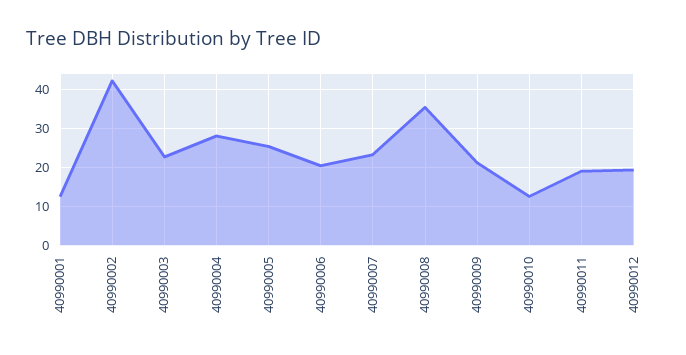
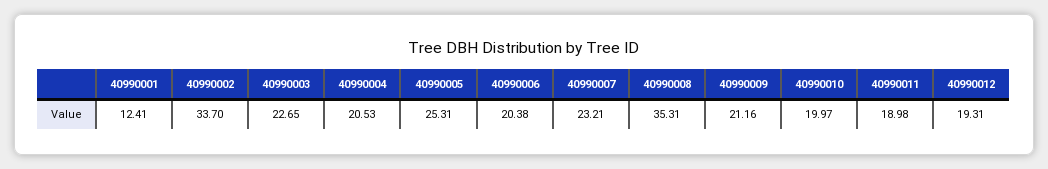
40990002: 42 -> 33.7
40990004: 28 -> 20.53
40990010: 12 -> 19.97

